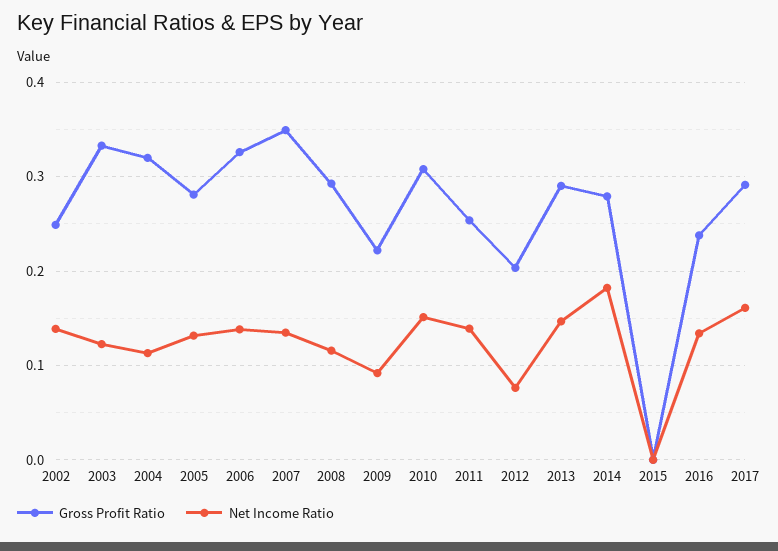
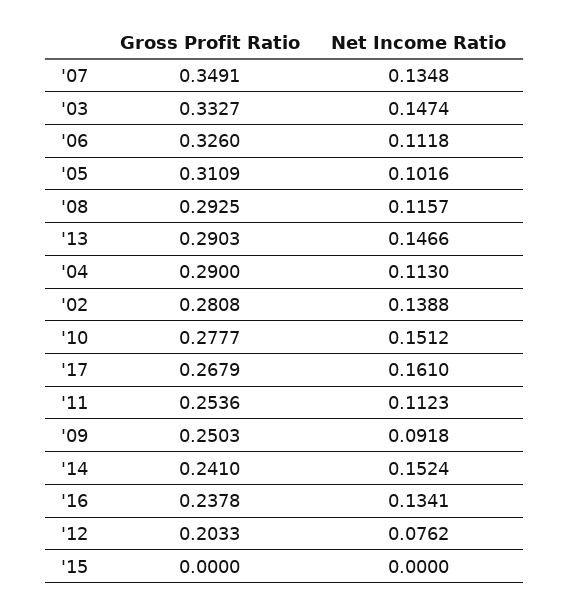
Gross Profit Ratio, 2002: 0.25 -> 0.2808
Net Income Ratio, 2003: 0.12 -> 0.1474
Gross Profit Ratio, 2004: 0.32 -> 0.29
Gross Profit Ratio, 2005: 0.28 -> 0.3109
Net Income Ratio, 2005: 0.13 -> 0.1016
Net Income Ratio, 2006: 0.14 -> 0.1118
Gross Profit Ratio, 2009: 0.22 -> 0.2503
Gross Profit Ratio, 2010: 0.31 -> 0.2777
Net Income Ratio, 2011: 0.14 -> 0.1123
Gross Profit Ratio, 2014: 0.28 -> 0.241
Net Income Ratio, 2014: 0.18 -> 0.1524
Gross Profit Ratio, 2017: 0.29 -> 0.2679

